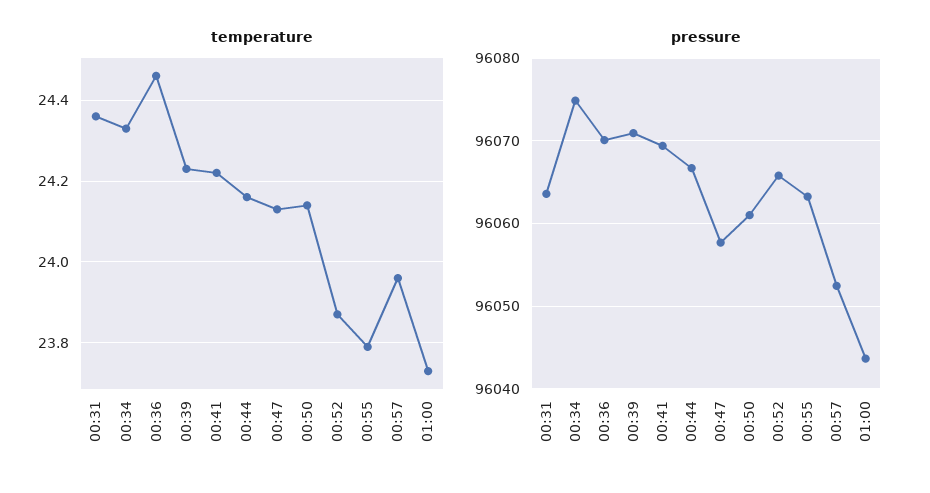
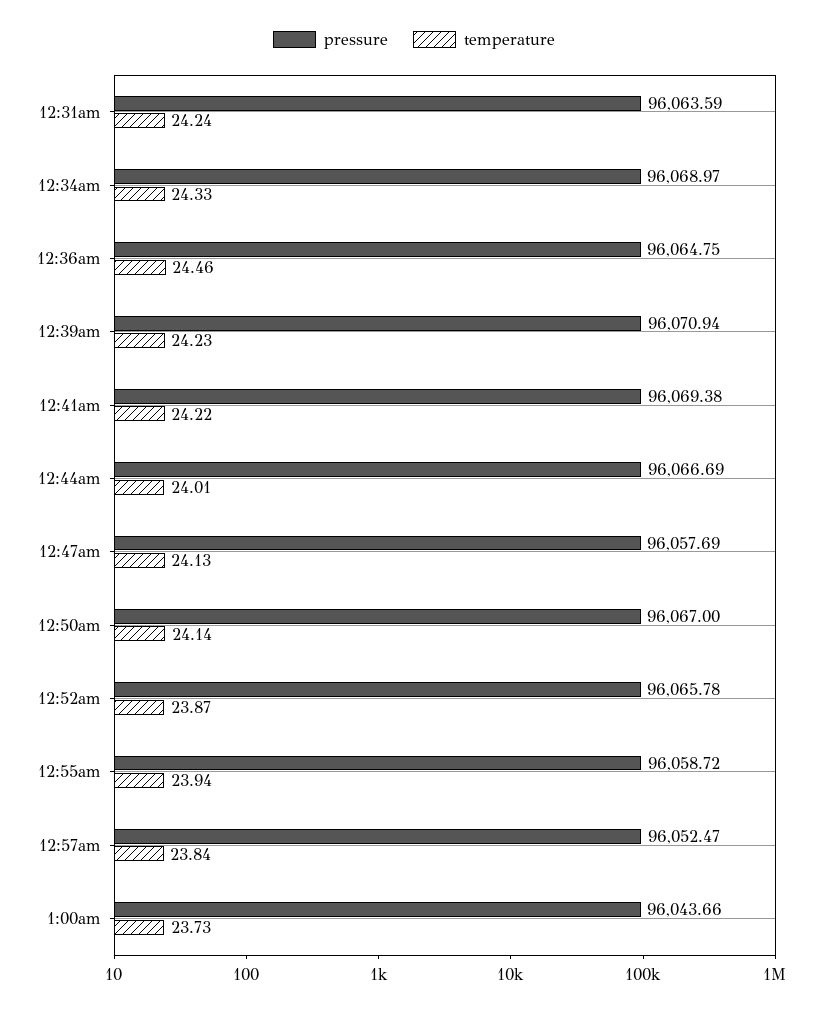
temperature, 00:31: 24.35 -> 24.24
temperature, 00:44: 24.15 -> 24.01
temperature, 00:55: 23.8 -> 23.94
temperature, 00:57: 23.95 -> 23.84
pressure, 00:34: 96075 -> 96068.97
pressure, 00:36: 96070 -> 96064.75
pressure, 00:50: 96061 -> 96067
pressure, 00:55: 96063 -> 96058.72

